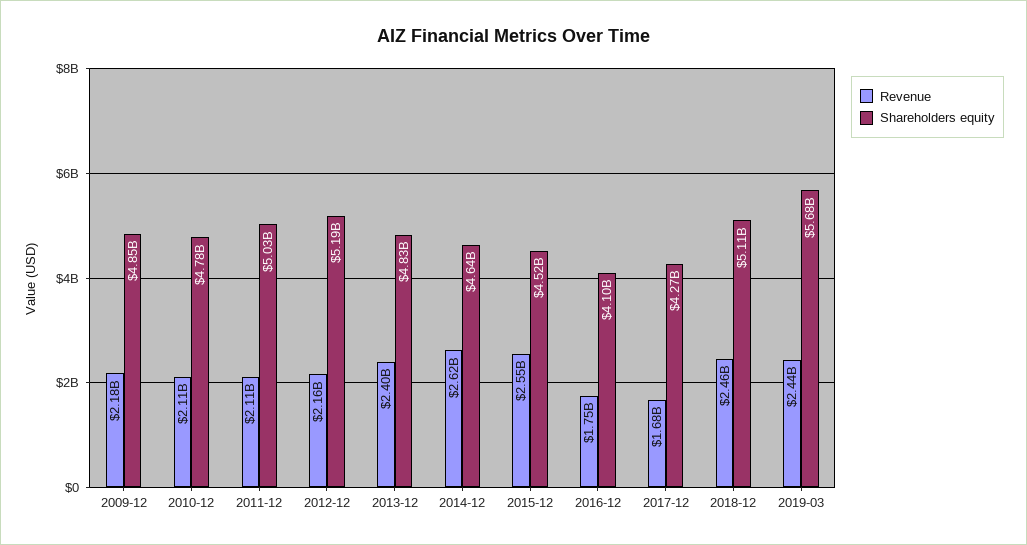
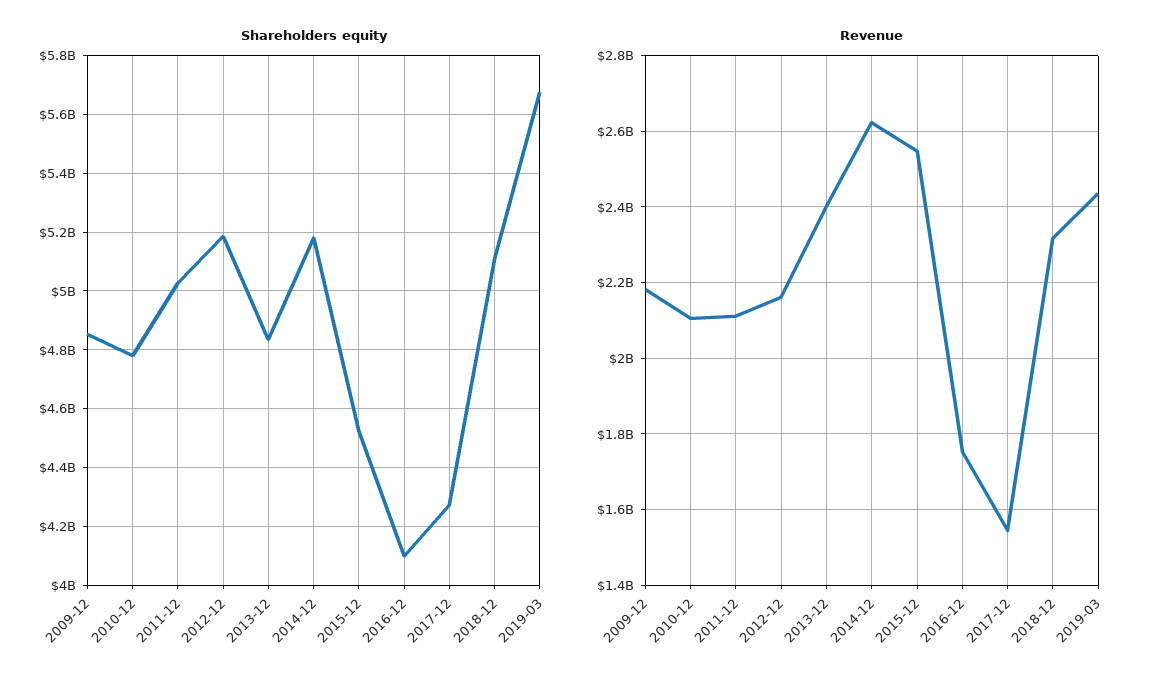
Shareholders equity, 2014-12: 4640000000 -> 5175000000
Revenue, 2017-12: 1680000000 -> 1540000000
Revenue, 2018-12: 2460000000 -> 2320000000

